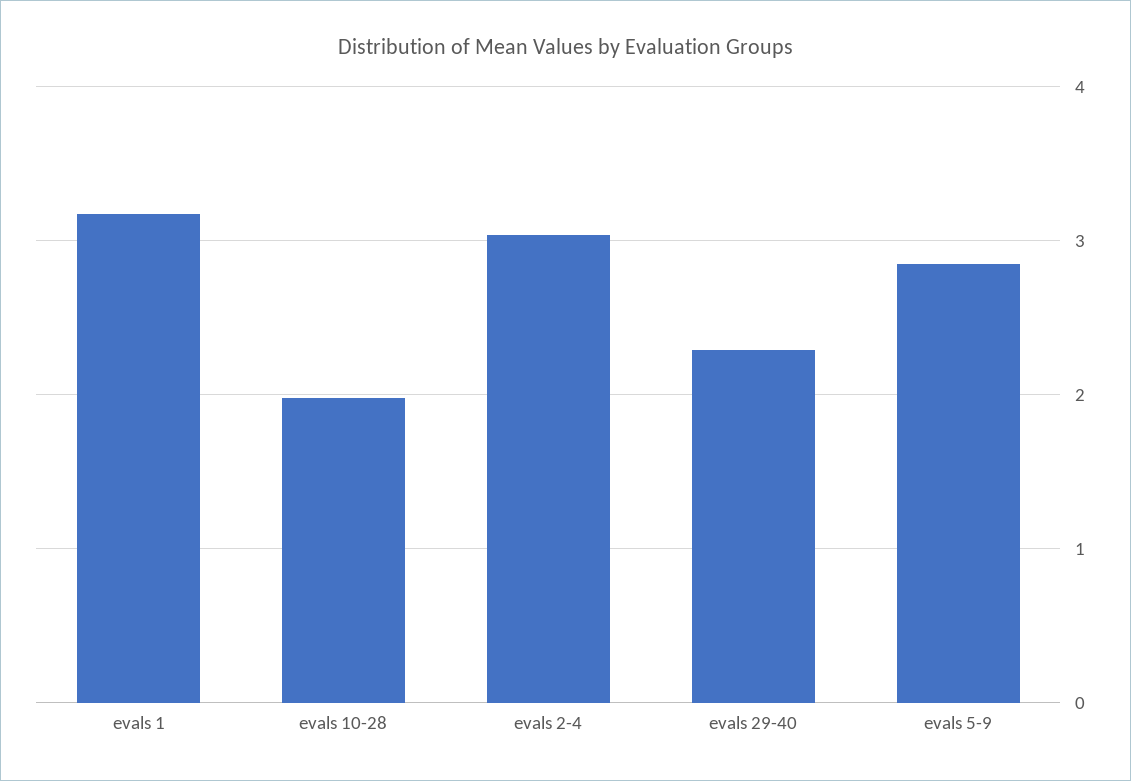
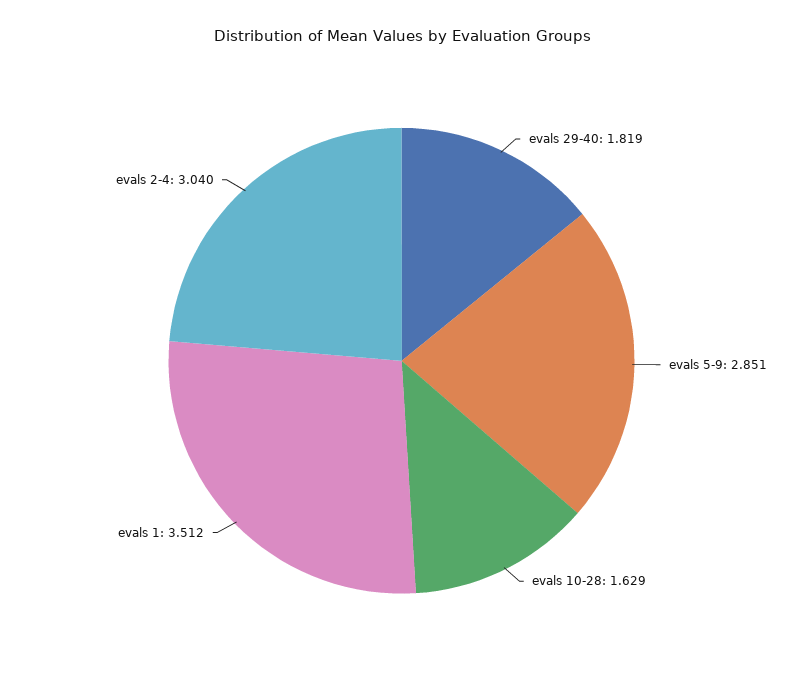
evals 1: 3.2 -> 3.512
evals 10-28: 2 -> 1.629
evals 29-40: 2.3 -> 1.819

